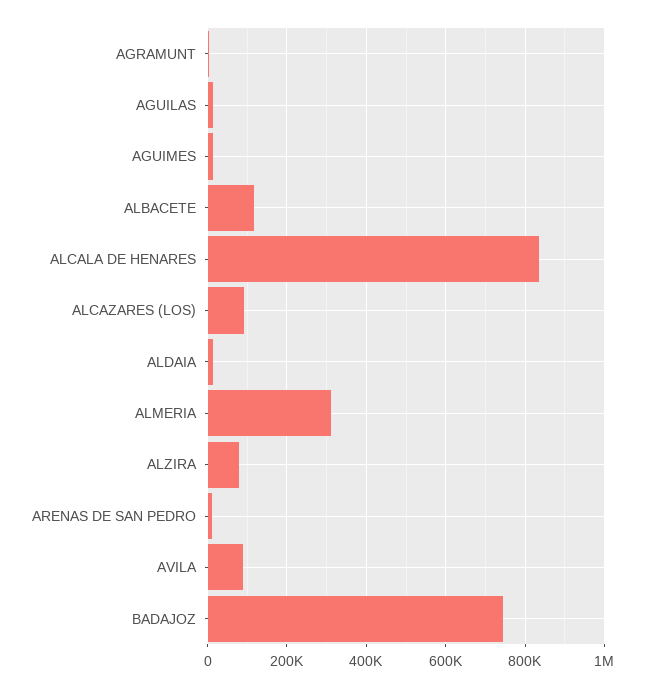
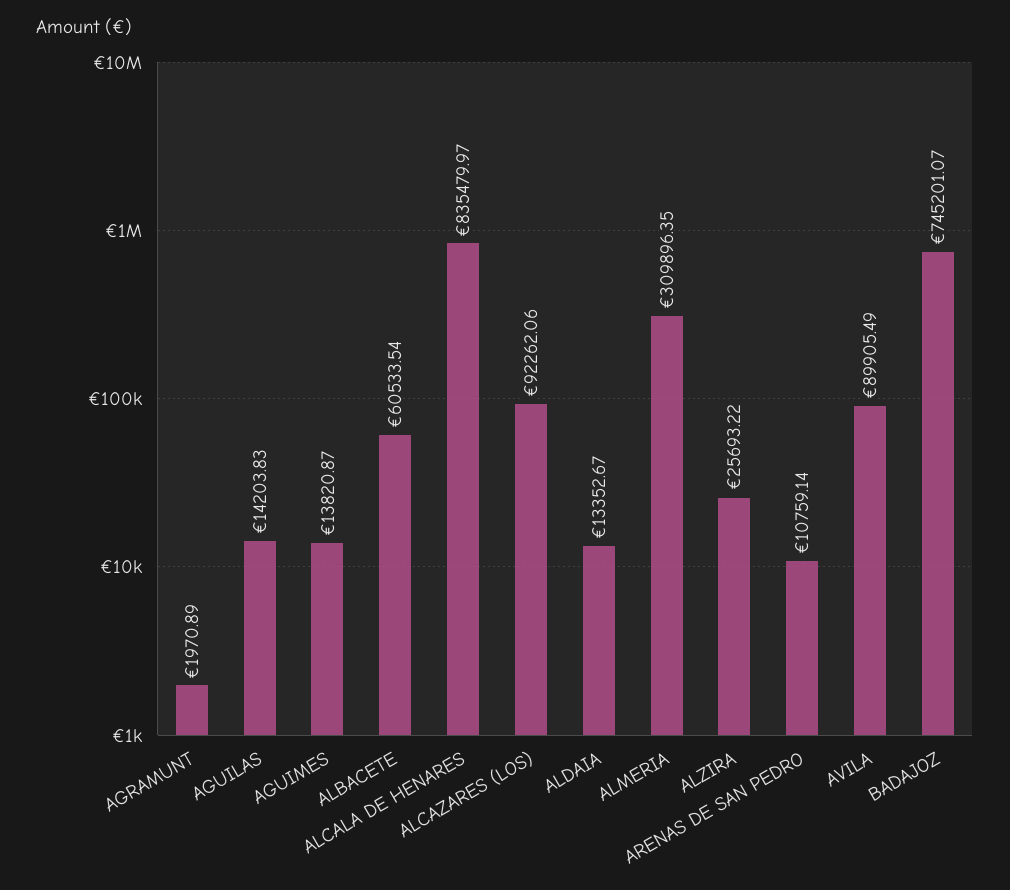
ALBACETE: 120000 -> 60533.54
ALZIRA: 80000 -> 25693.22

